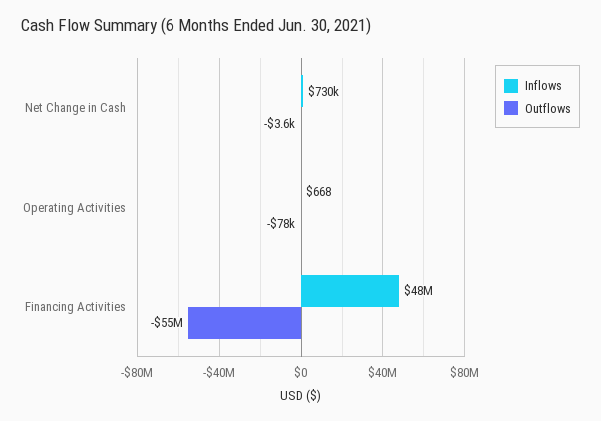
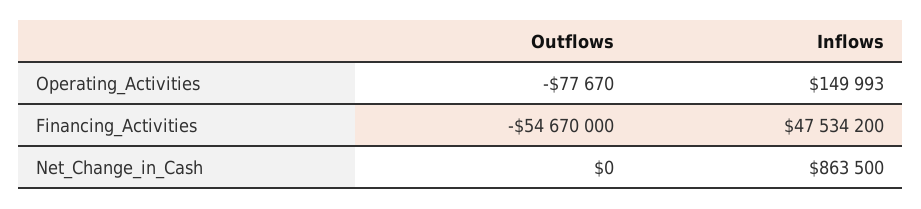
Inflows, Net Change in Cash: 730000 -> 863500
Outflows, Net Change in Cash: -3600 -> 0
Inflows, Operating Activities: 668 -> 149993

